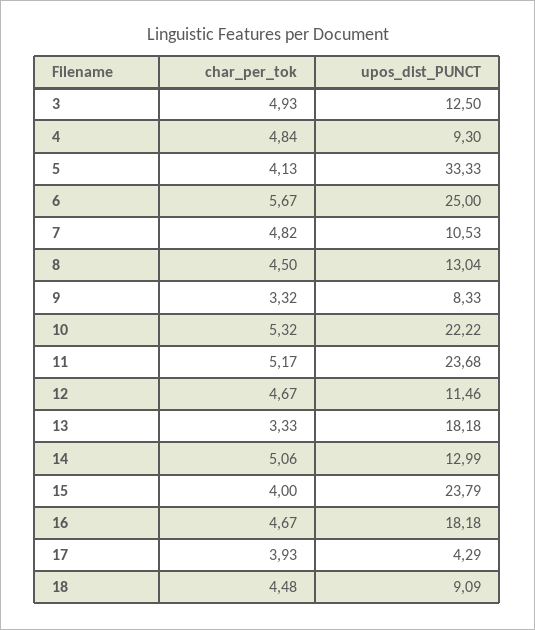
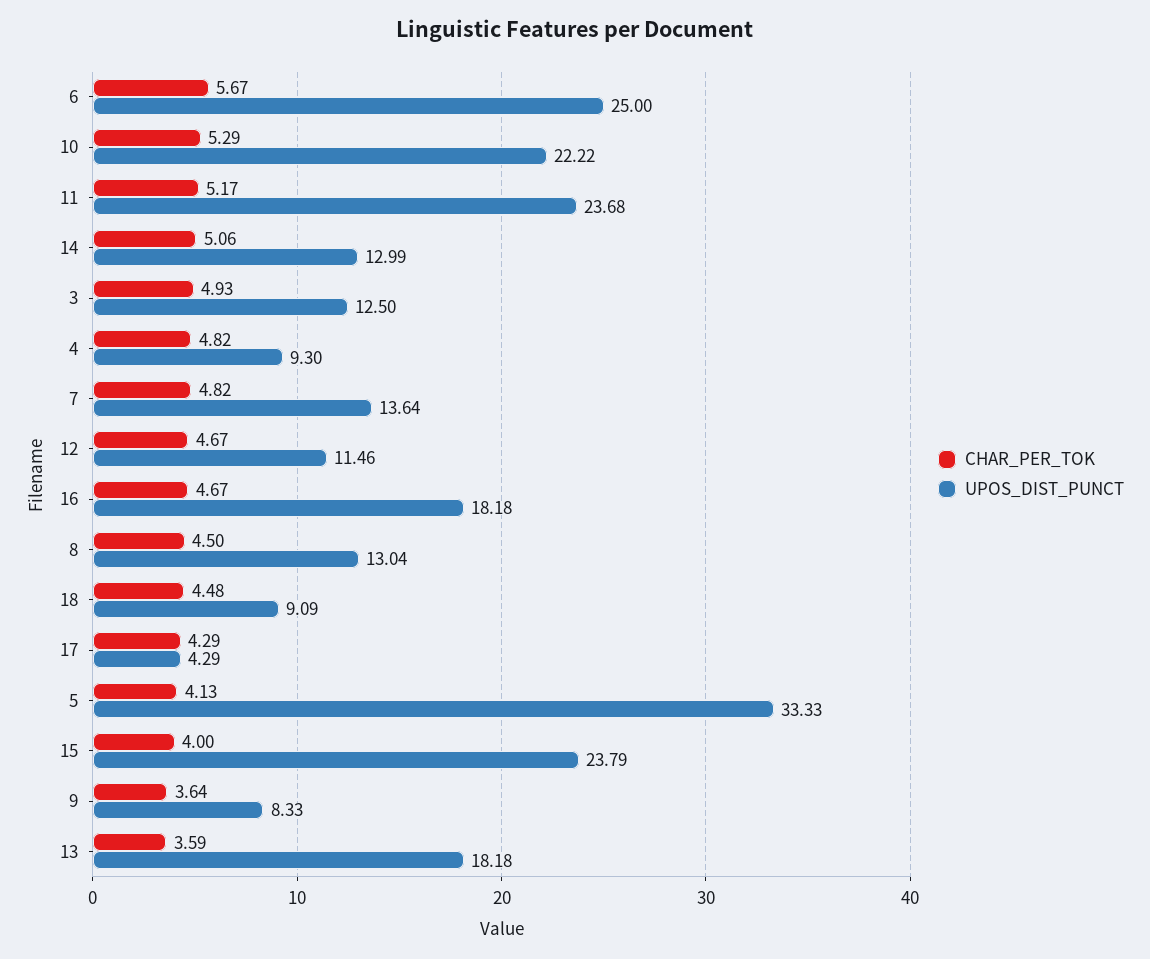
char_per_tok, 4: 4.84 -> 4.82
upos_dist_PUNCT, 7: 10.53 -> 13.64
char_per_tok, 9: 3.32 -> 3.64
char_per_tok, 10: 5.32 -> 5.29
char_per_tok, 13: 3.33 -> 3.59
char_per_tok, 17: 3.93 -> 4.29

